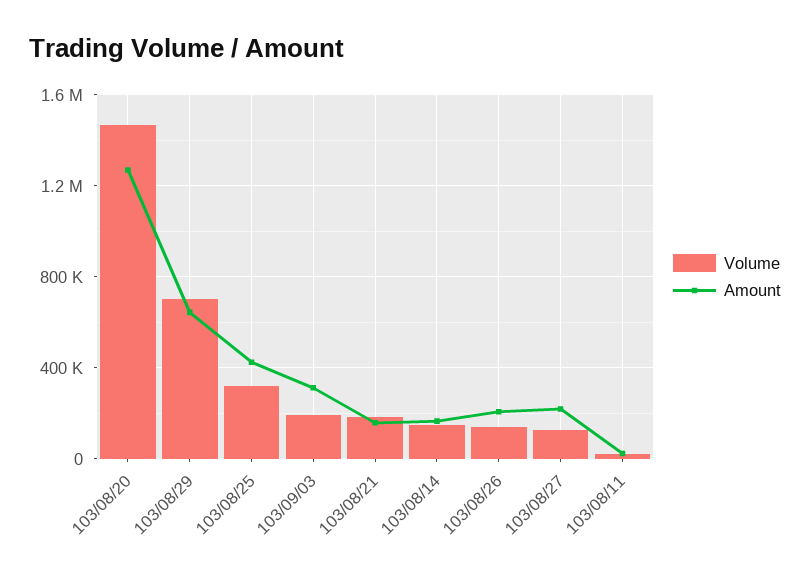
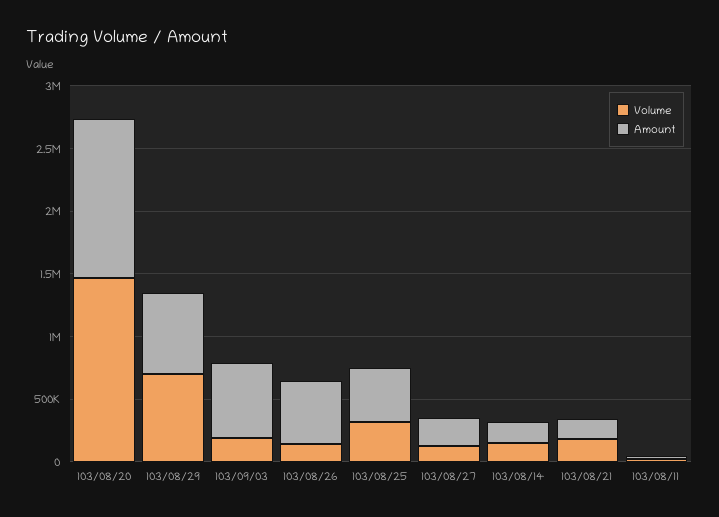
Amount, 103/09/03: 300000 -> 600000
Amount, 103/08/26: 200000 -> 500000

